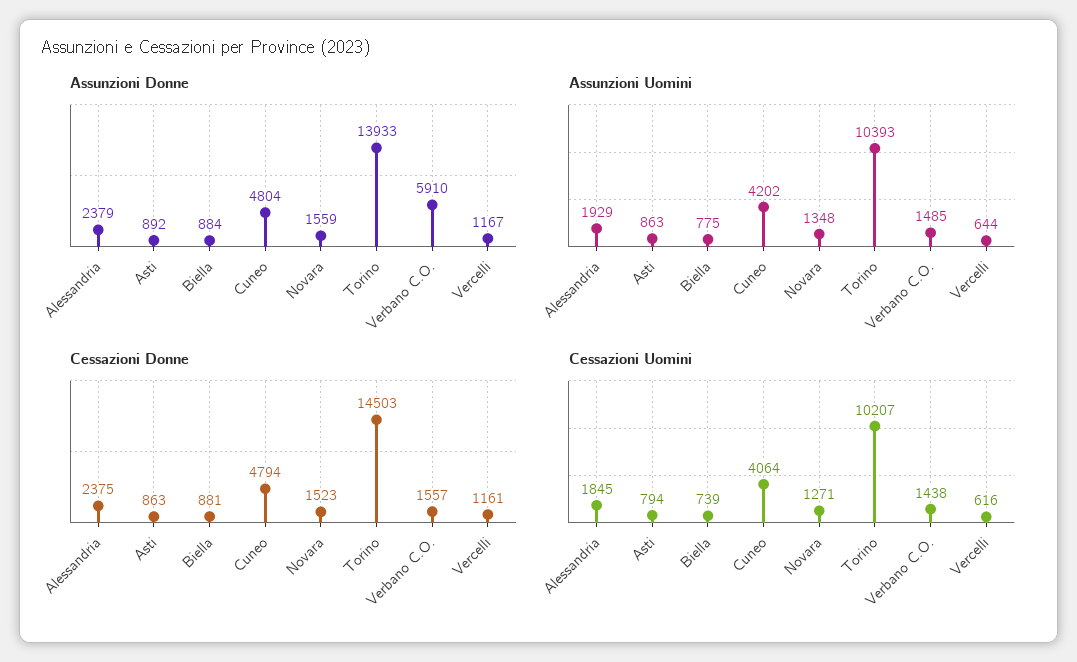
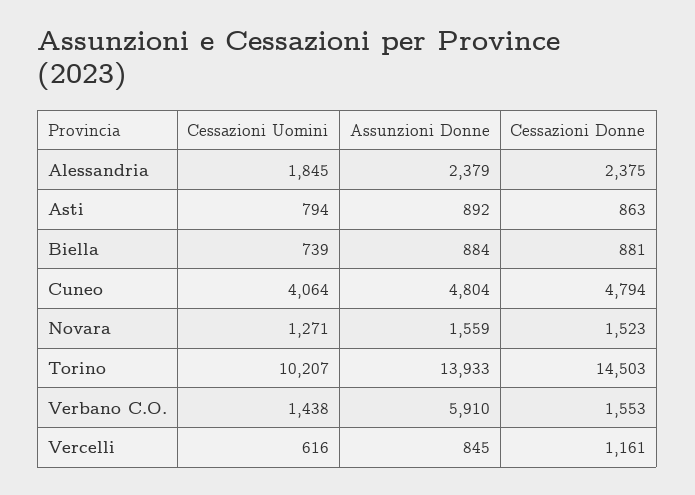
Assunzioni Donne, Vercelli: 1167 -> 845
Assunzioni Uomini, Alessandria: 1929 -> none
Assunzioni Uomini, Asti: 863 -> none
Assunzioni Uomini, Biella: 775 -> none
Assunzioni Uomini, Cuneo: 4202 -> none
Assunzioni Uomini, Novara: 1348 -> none
Assunzioni Uomini, Torino: 10393 -> none
Assunzioni Uomini, Verbano C.O.: 1485 -> none
Assunzioni Uomini, Vercelli: 644 -> none
Cessazioni Donne, Verbano C.O.: 1557 -> 1553

